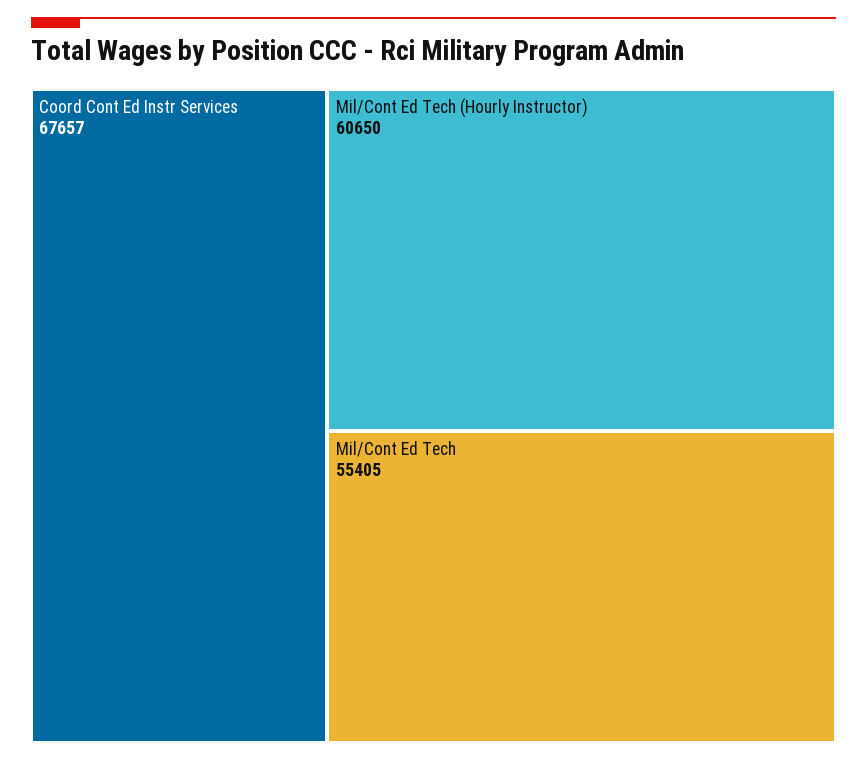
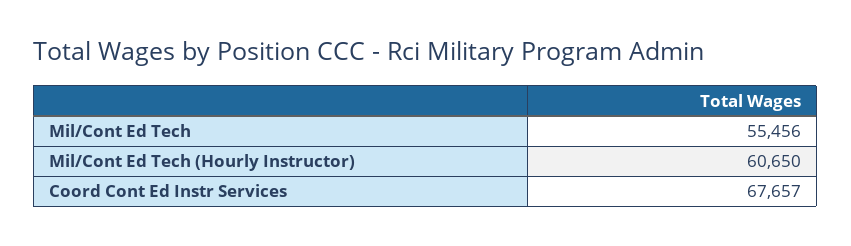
Mil/Cont Ed Tech: 55405 -> 55456

